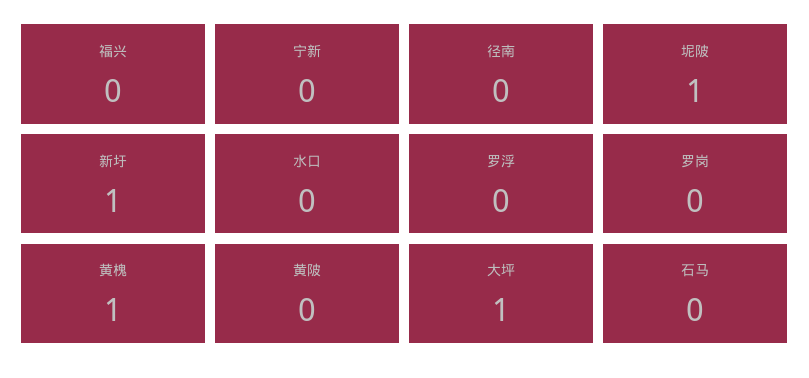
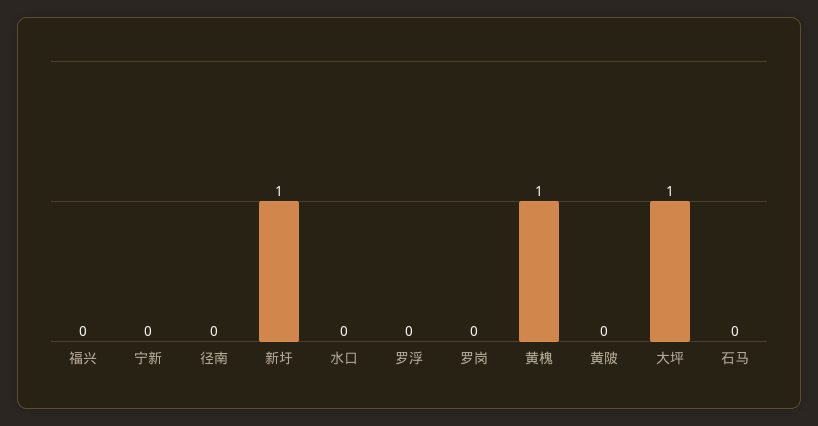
坭陂: 1 -> none

